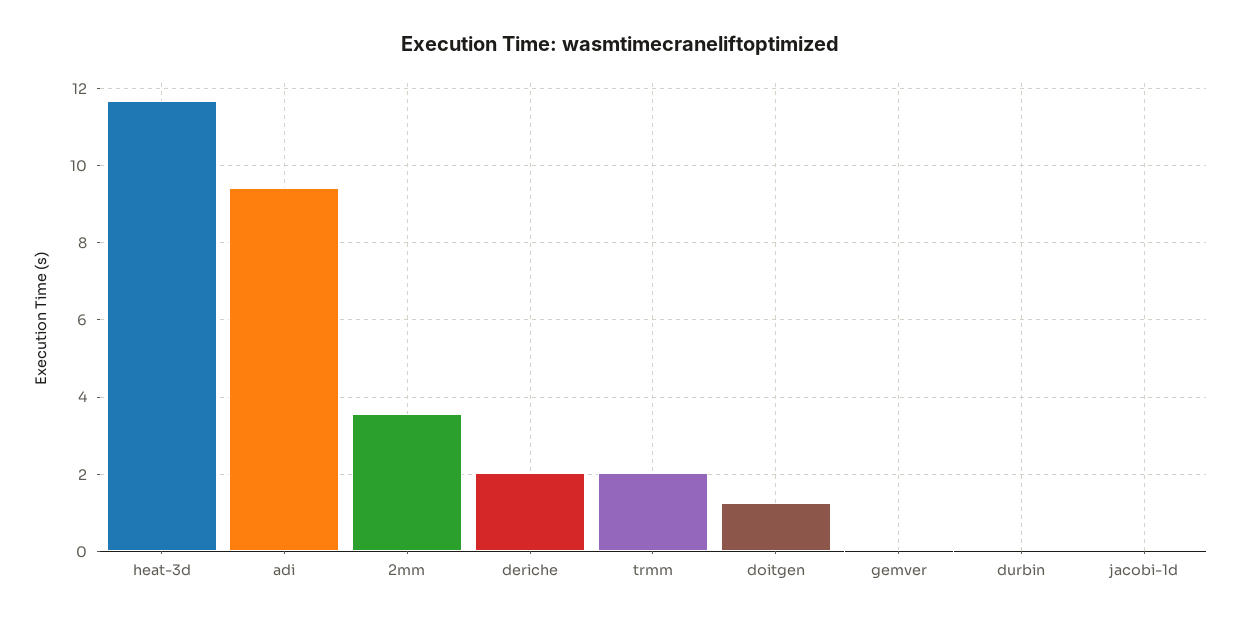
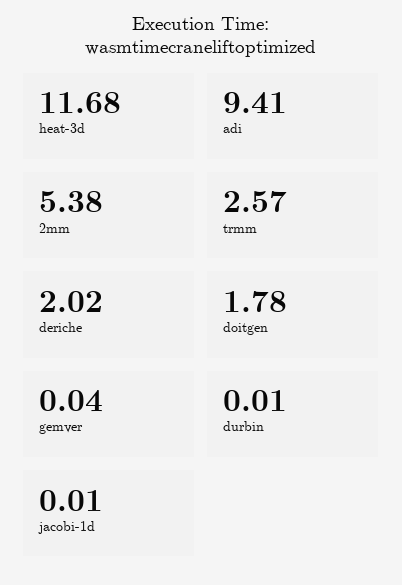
2mm: 3.6 -> 5.38
trmm: 2 -> 2.57
doitgen: 1.2 -> 1.78

